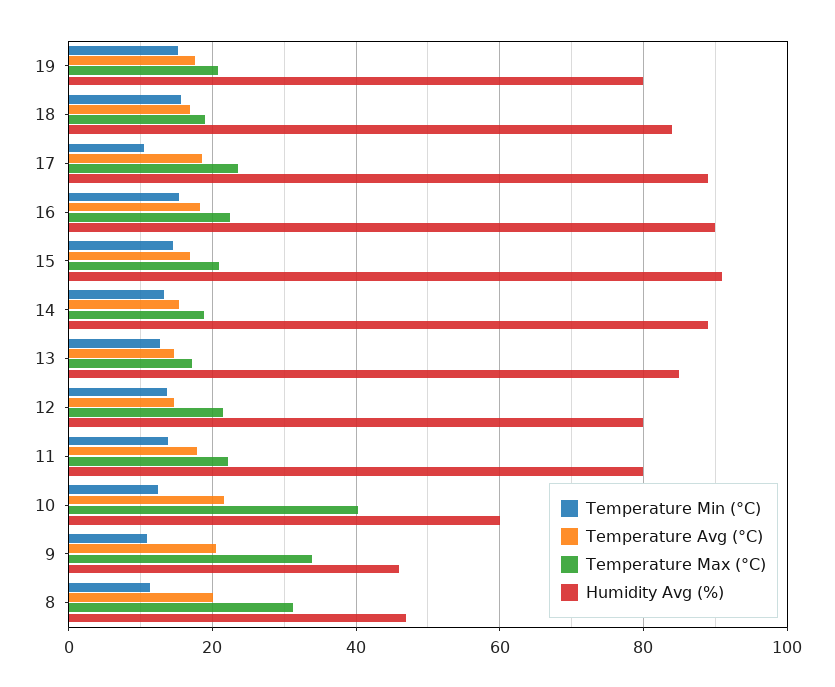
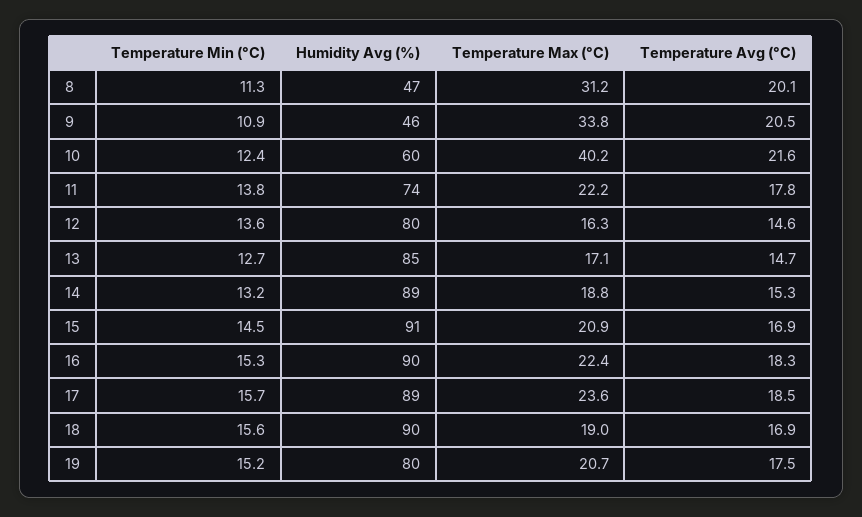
Humidity Avg (%), 18: 84 -> 90
Temperature Min (°C), 17: 10 -> 15.7
Temperature Max (°C), 12: 22 -> 16.3
Humidity Avg (%), 11: 80 -> 74

